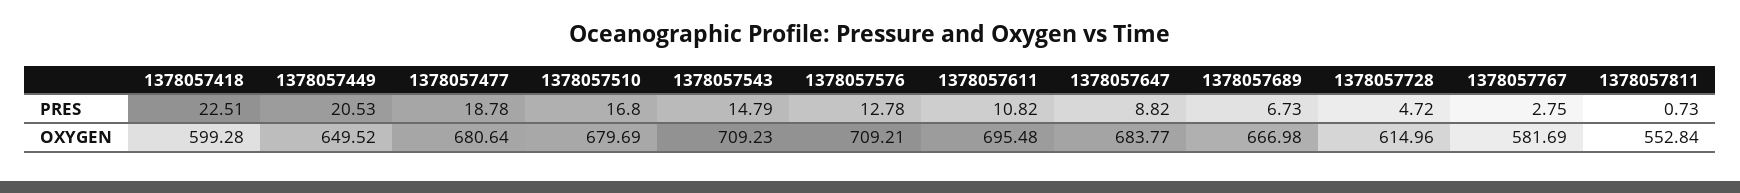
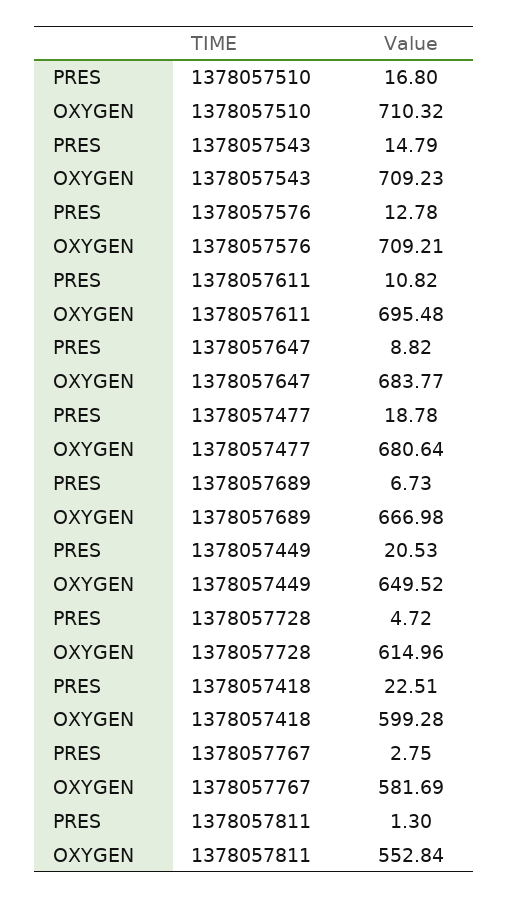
1378057811, PRES: 0.73 -> 1.3
1378057510, OXYGEN: 679.69 -> 710.32

